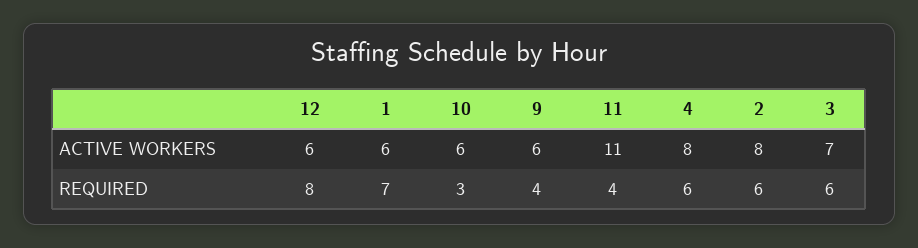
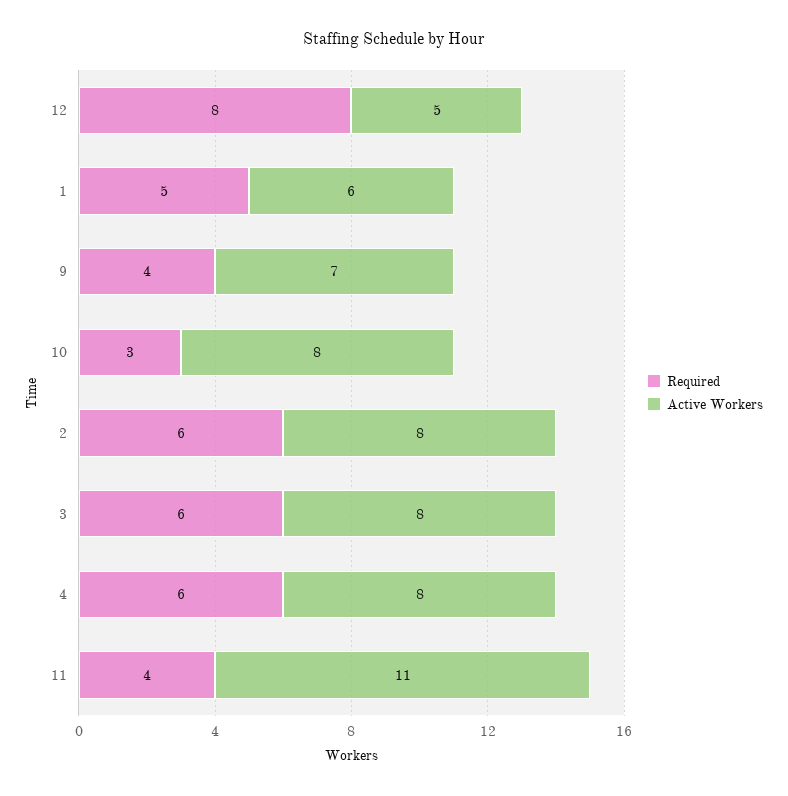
ACTIVE WORKERS, 12: 6 -> 5
ACTIVE WORKERS, 10: 6 -> 8
ACTIVE WORKERS, 9: 6 -> 7
ACTIVE WORKERS, 3: 7 -> 8
REQUIRED, 1: 7 -> 5

